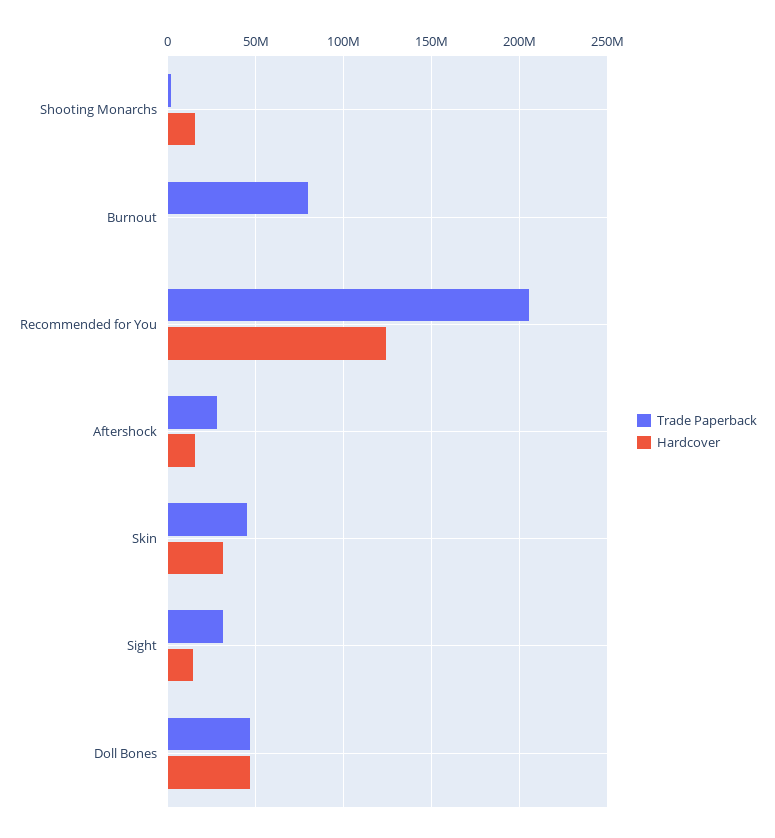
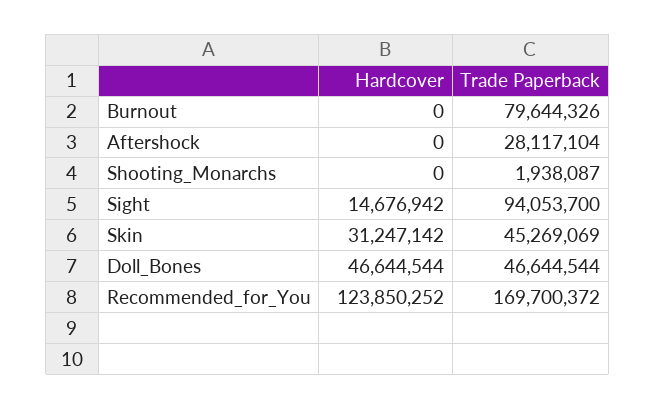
Hardcover, Shooting Monarchs: 15000000 -> 0
Trade Paperback, Recommended for You: 205000000 -> 169700372
Hardcover, Aftershock: 15000000 -> 0
Trade Paperback, Sight: 30000000 -> 94053700

